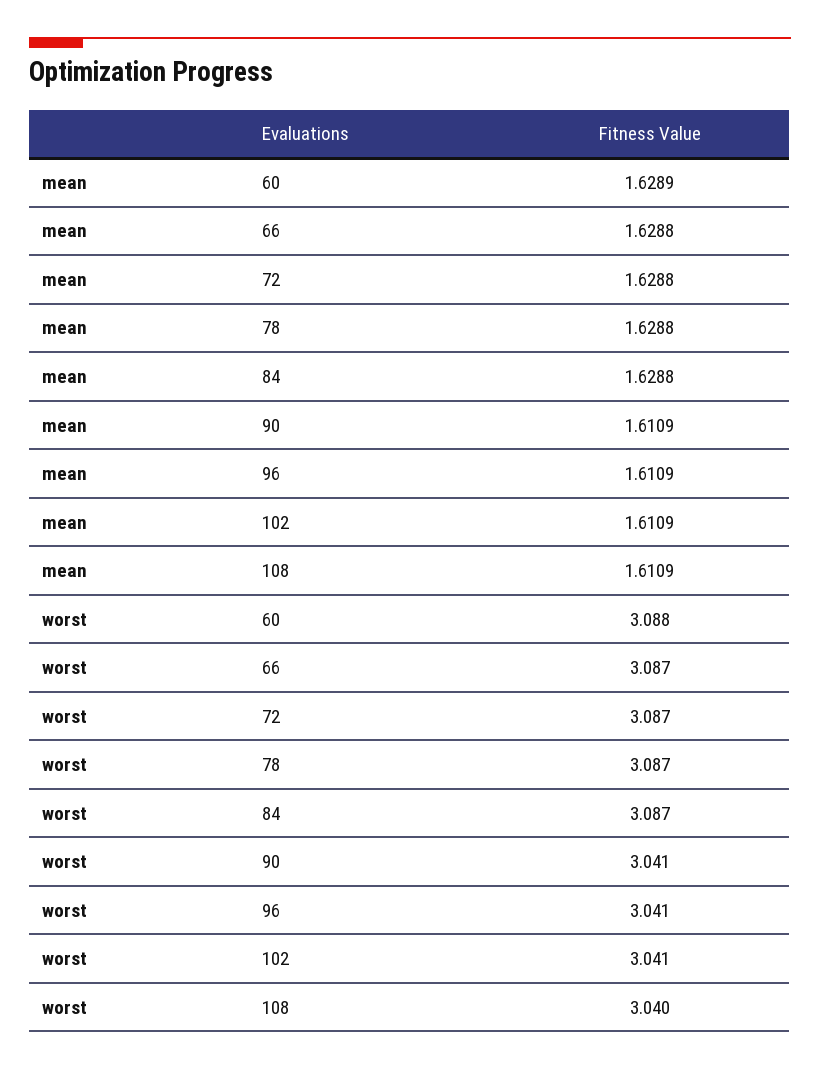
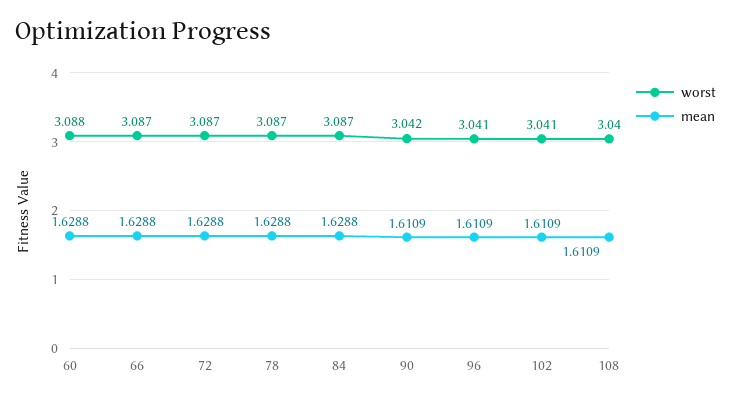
mean, 60: 1.6289 -> 1.6288
worst, 90: 3.041 -> 3.042

